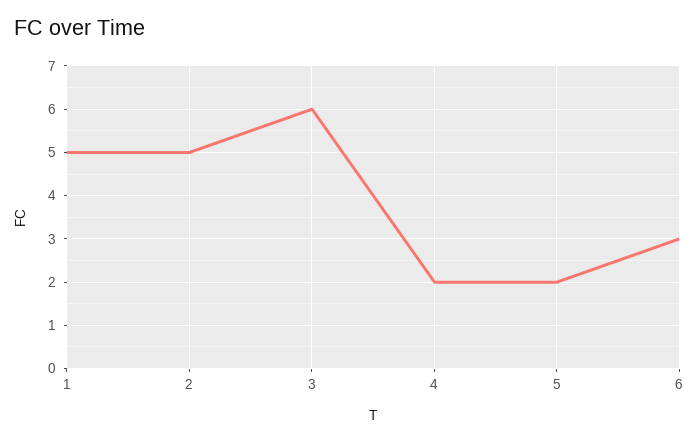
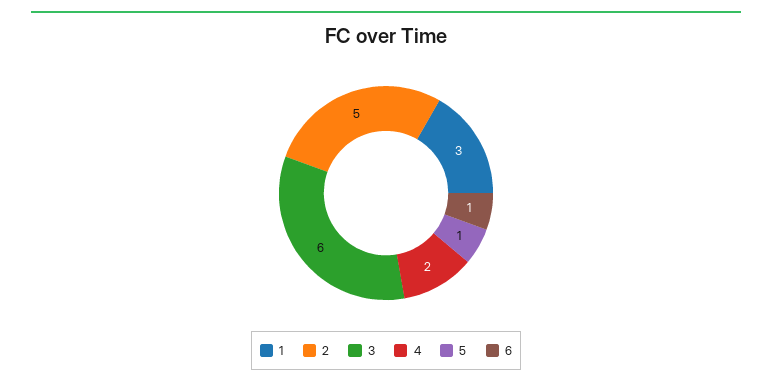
1: 5 -> 3
5: 2 -> 1
6: 3 -> 1

